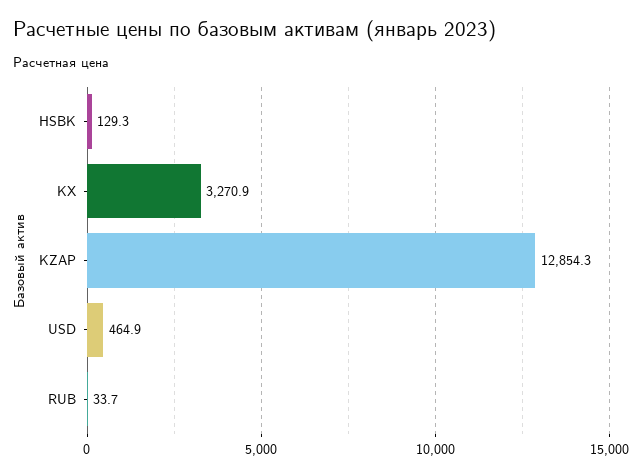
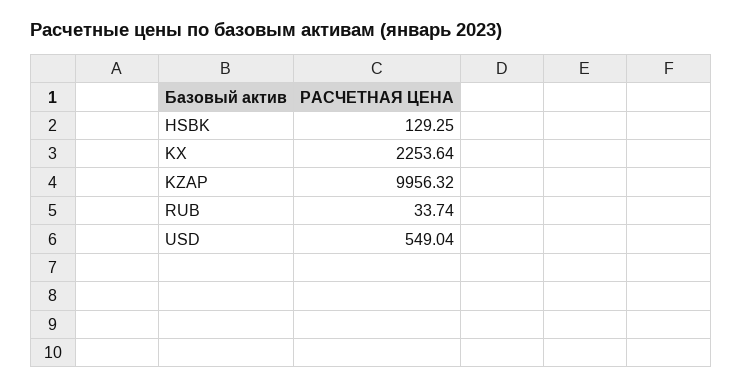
KX: 3270.9 -> 2253.64
KZAP: 12854.3 -> 9956.32
USD: 464.9 -> 549.04

